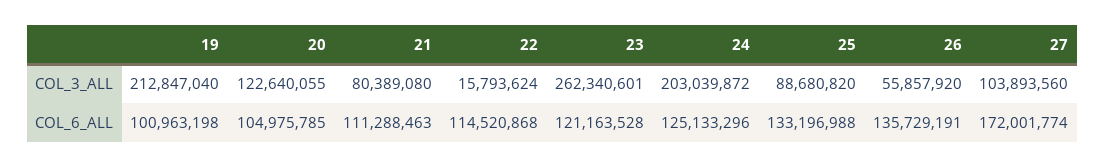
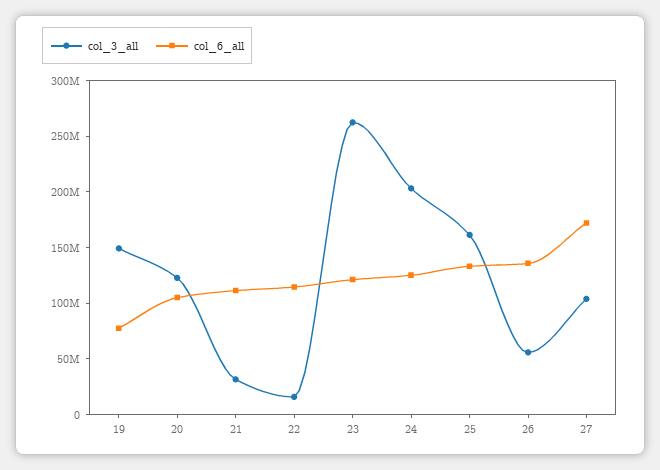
COL_3_ALL, 19: 212847040 -> 150000000
COL_3_ALL, 21: 80389080 -> 30000000
COL_3_ALL, 25: 88680820 -> 160000000
COL_6_ALL, 19: 100963198 -> 80000000

